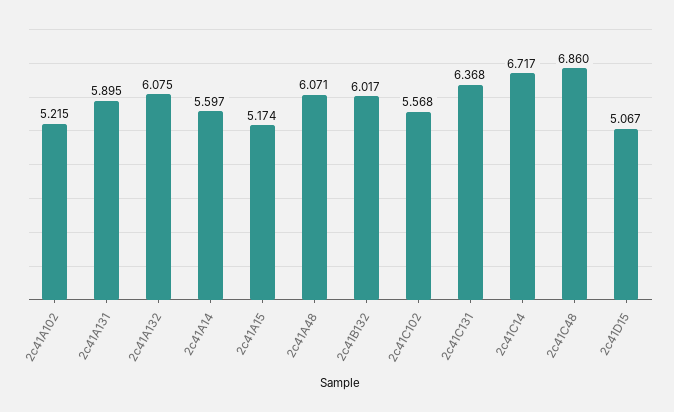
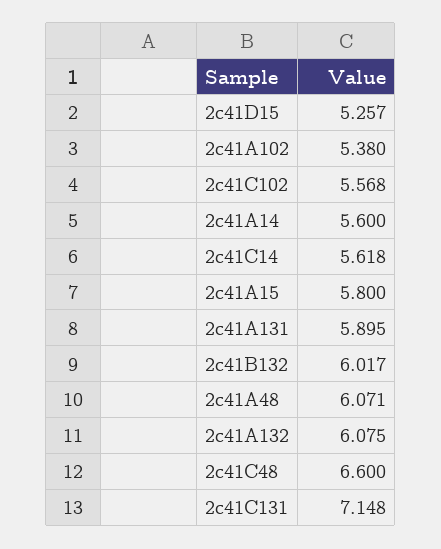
2c41A102: 5.215 -> 5.38
2c41A14: 5.597 -> 5.6
2c41A15: 5.174 -> 5.8
2c41C131: 6.368 -> 7.148
2c41C14: 6.717 -> 5.618
2c41C48: 6.86 -> 6.6
2c41D15: 5.067 -> 5.257

